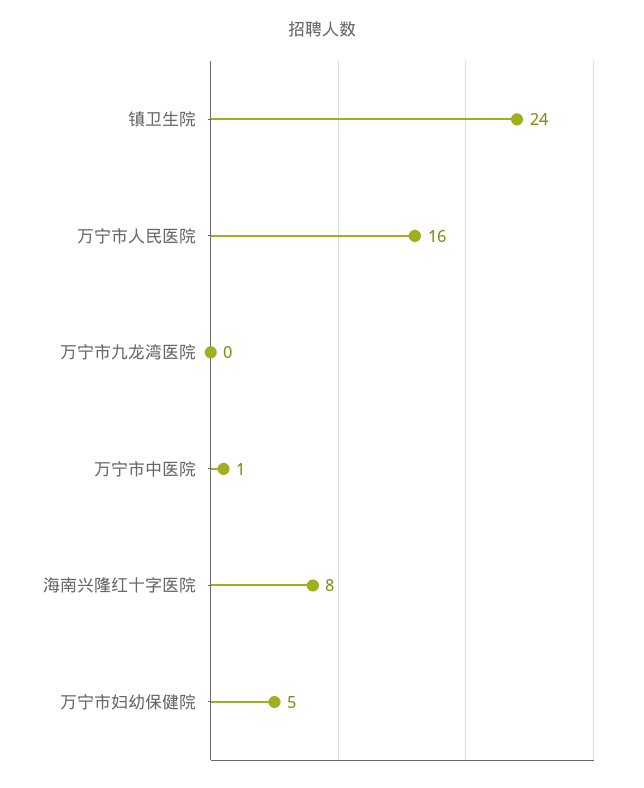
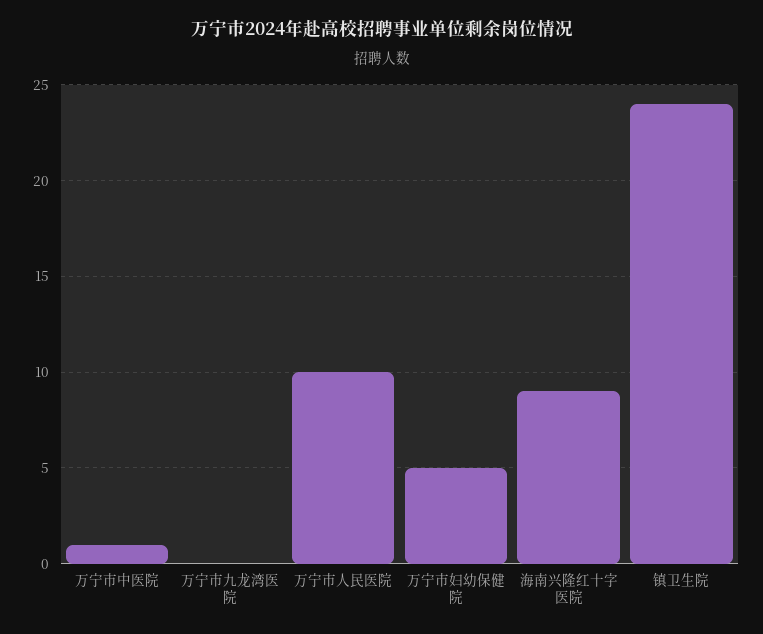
万宁市人民医院: 16 -> 10
海南兴隆红十字医院: 8 -> 9

